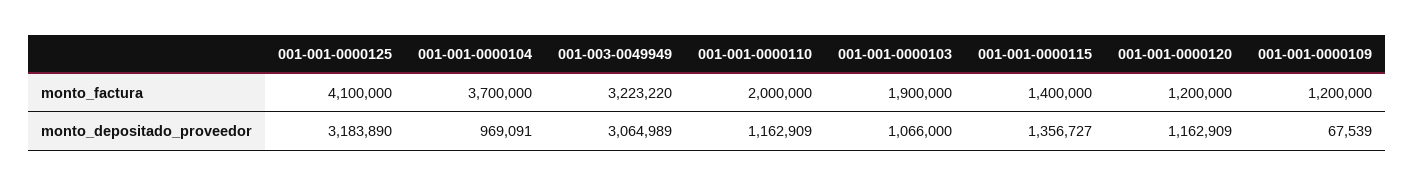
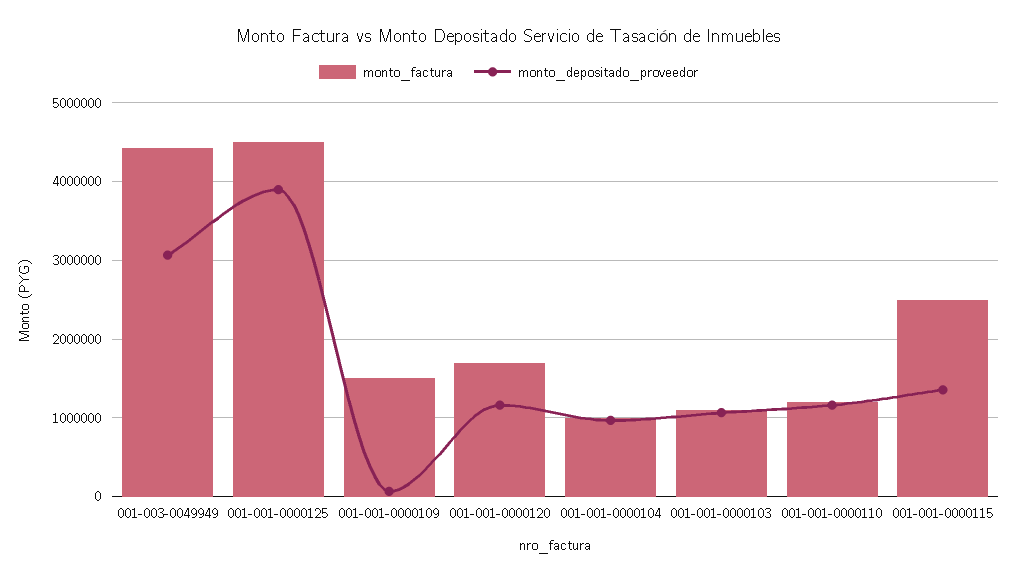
monto_factura, 001-001-0000125: 4100000 -> 4500000
monto_factura, 001-001-0000104: 3700000 -> 1000000
monto_factura, 001-003-0049949: 3223220 -> 4400000
monto_factura, 001-001-0000110: 2000000 -> 1200000
monto_factura, 001-001-0000103: 1900000 -> 1100000
monto_factura, 001-001-0000115: 1400000 -> 2500000
monto_factura, 001-001-0000120: 1200000 -> 1700000
monto_factura, 001-001-0000109: 1200000 -> 1500000
monto_depositado_proveedor, 001-001-0000125: 3183890 -> 3900000

